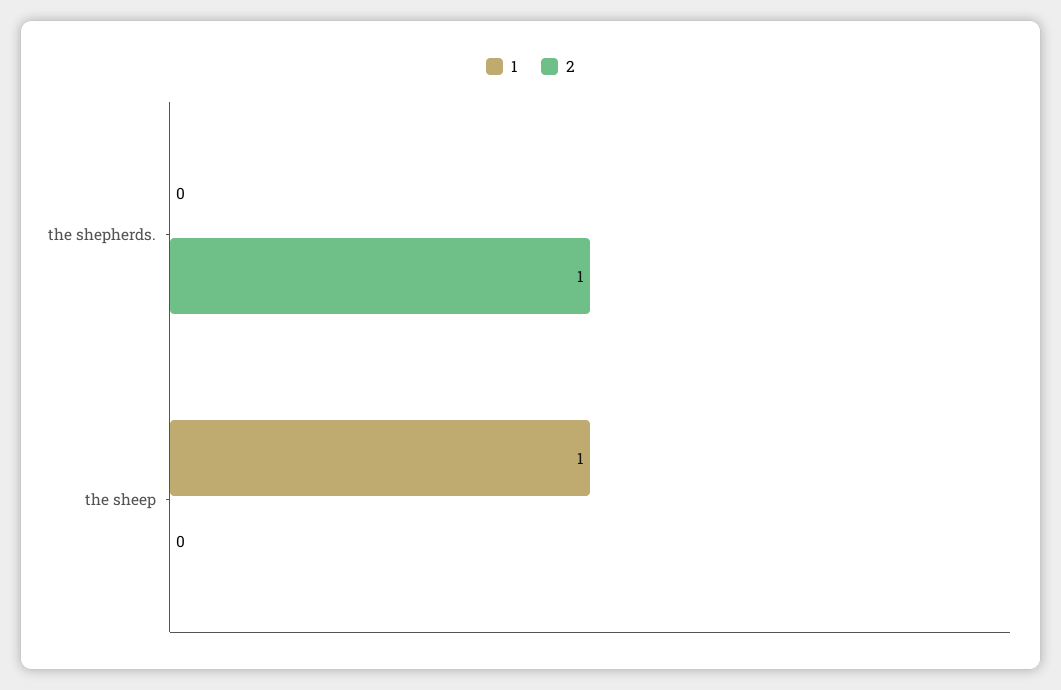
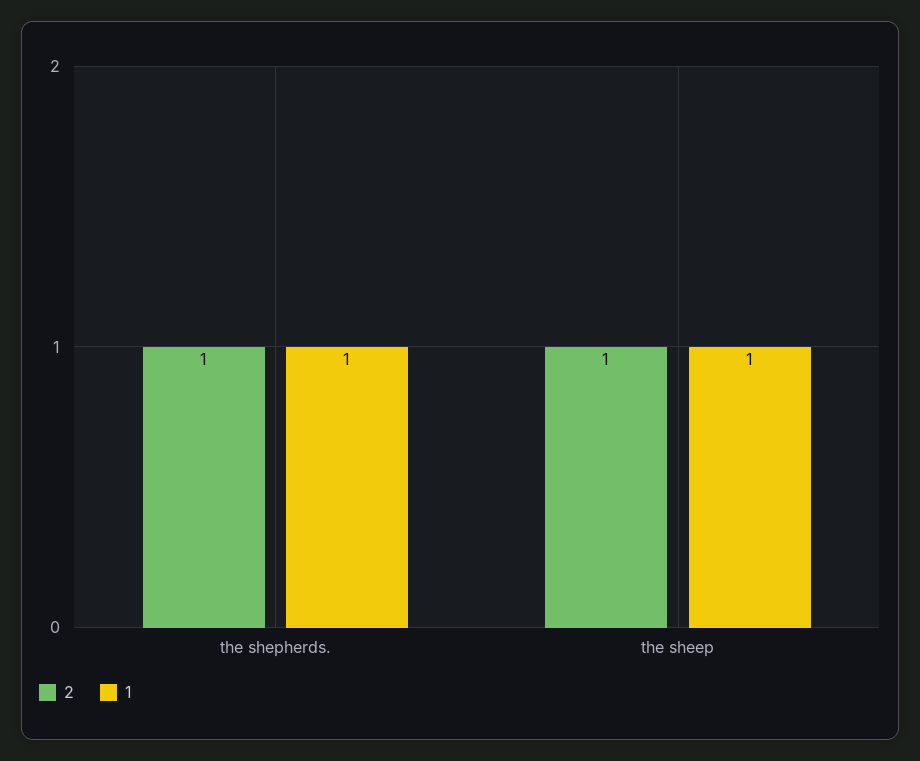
1, the shepherds.: 0 -> 1
2, the sheep: 0 -> 1

